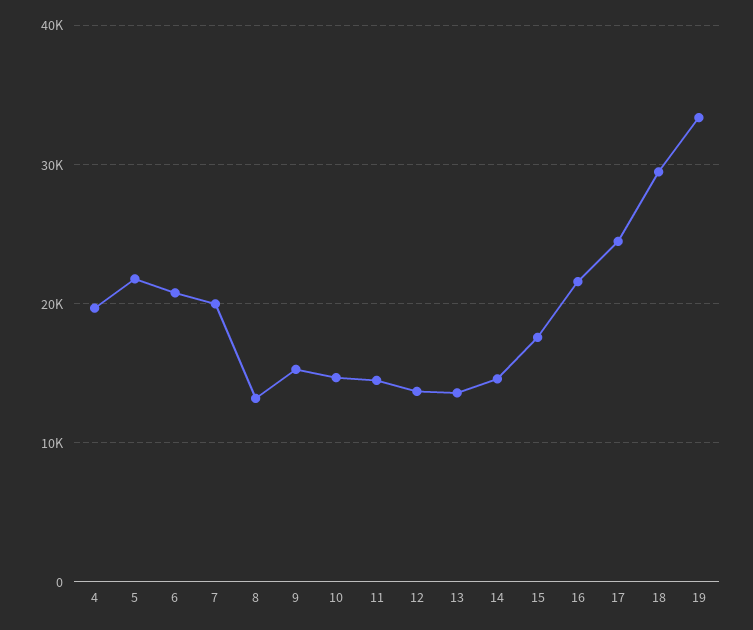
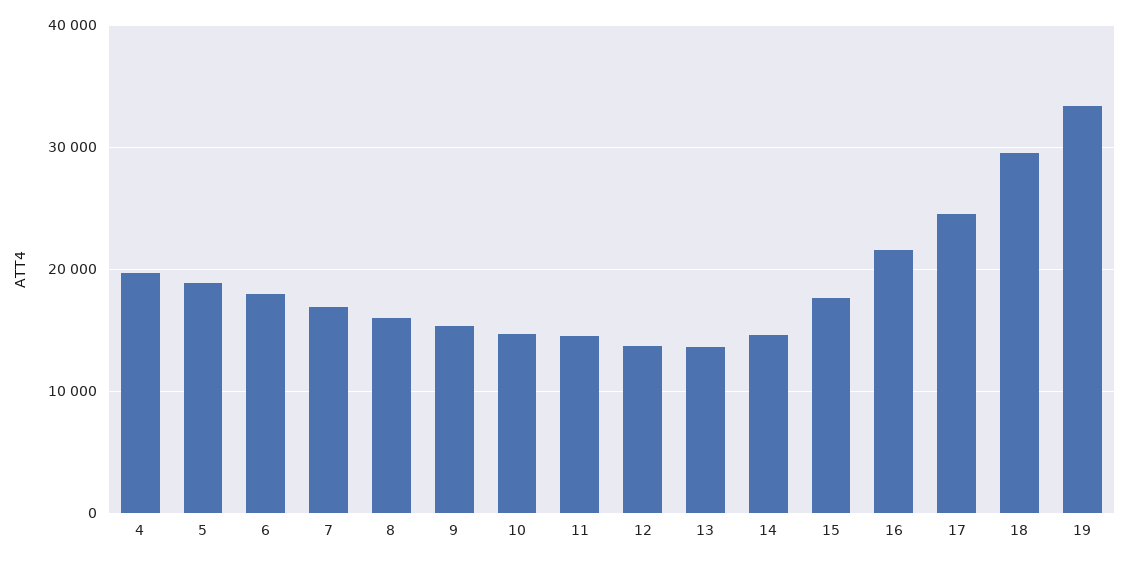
5: 22000 -> 19000
6: 21000 -> 18000
7: 20000 -> 17000
8: 13000 -> 16000

